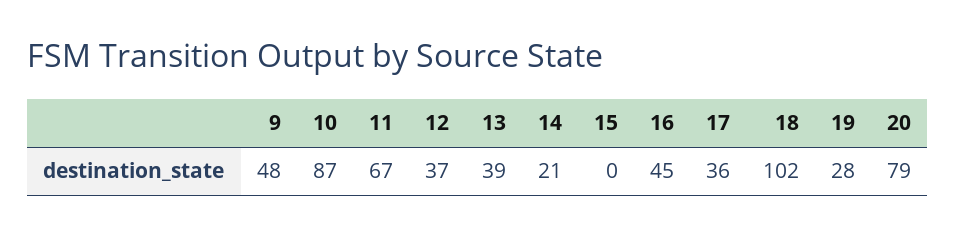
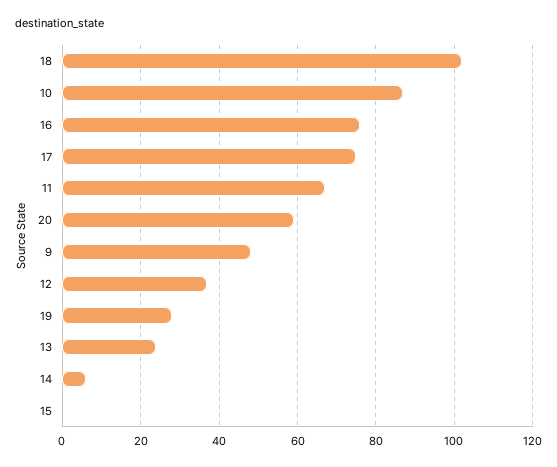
13: 39 -> 25
14: 21 -> 5
16: 45 -> 75
17: 36 -> 75
20: 79 -> 60

